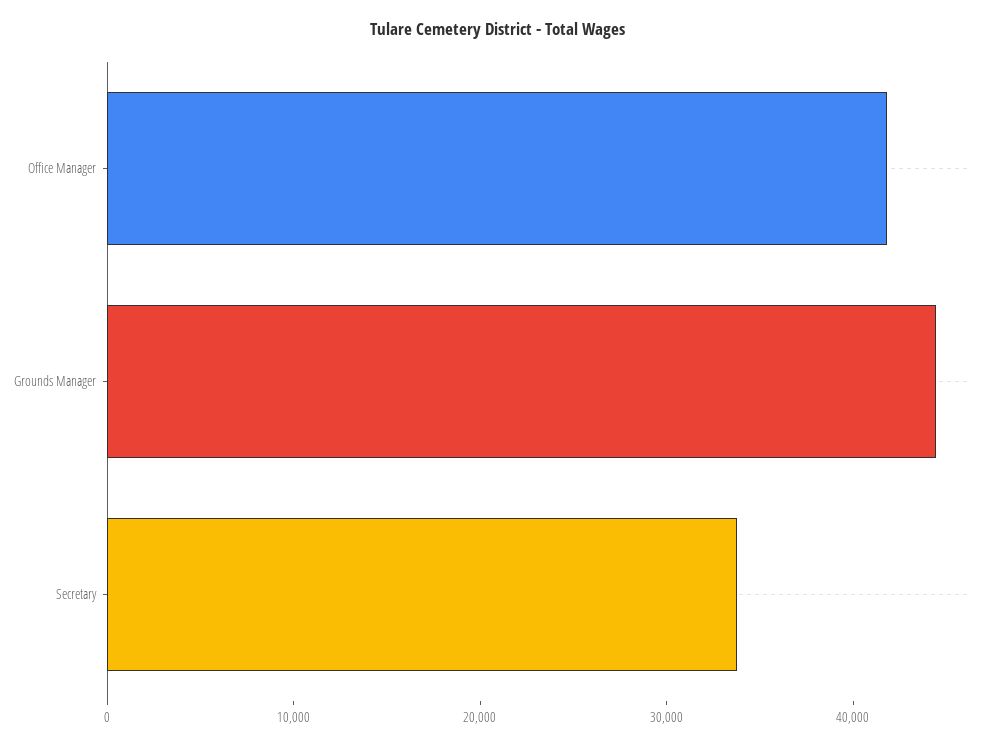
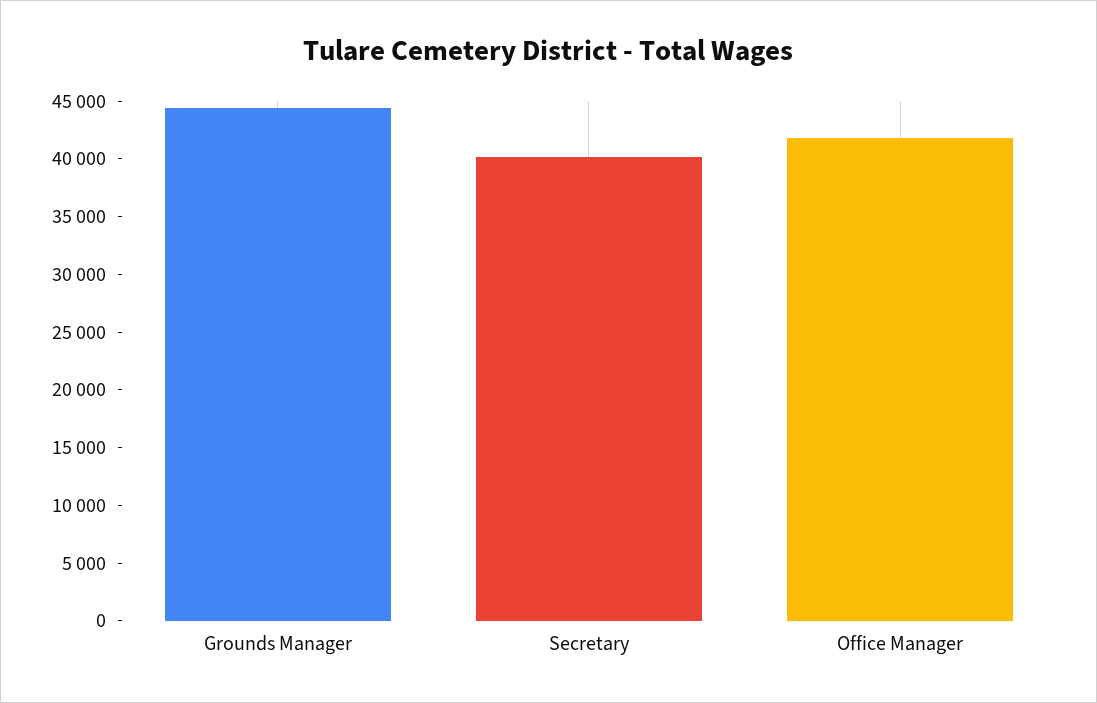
Secretary: 34000 -> 40000

